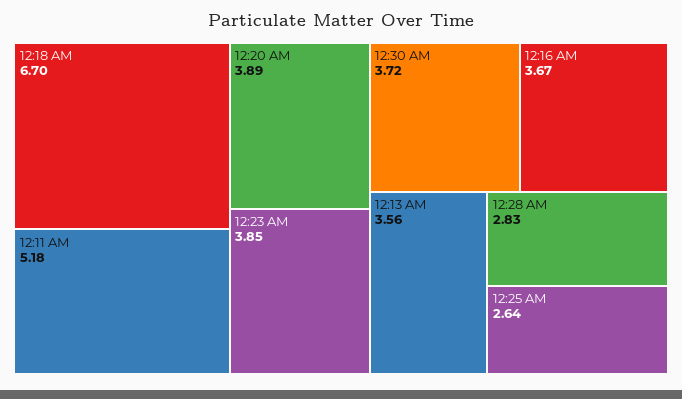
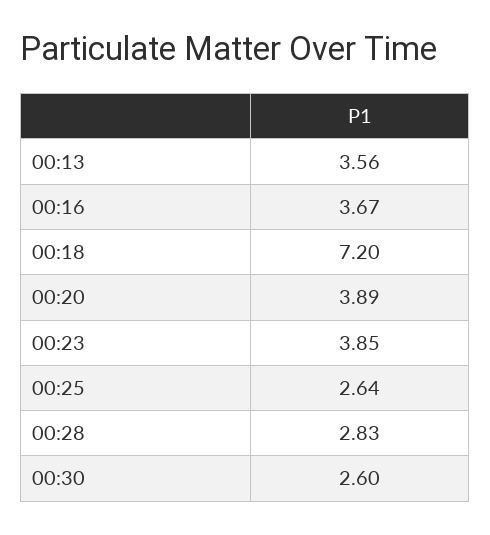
12:18 AM: 6.7 -> 7.2
12:11 AM: 5.18 -> none
12:30 AM: 3.72 -> 2.6

